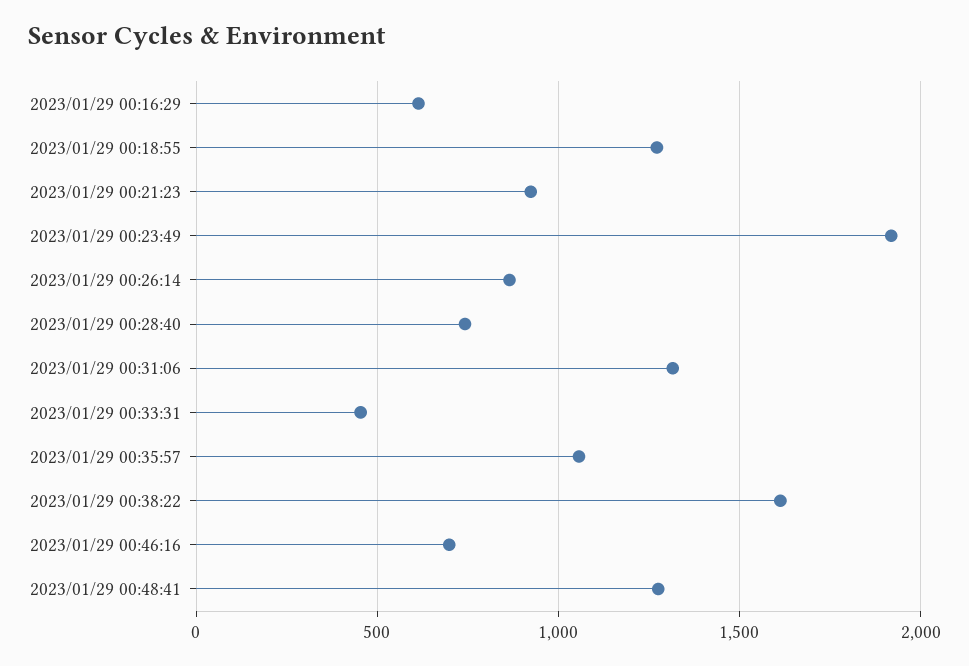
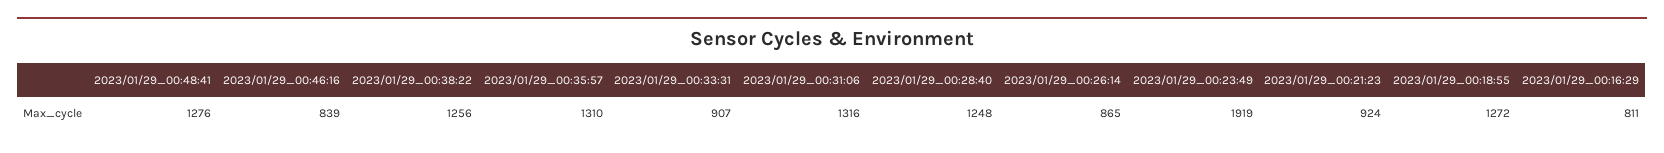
2023/01/29 00:16:29: 600 -> 811
2023/01/29 00:28:40: 750 -> 1248
2023/01/29 00:33:31: 450 -> 907
2023/01/29 00:35:57: 1050 -> 1310
2023/01/29 00:38:22: 1600 -> 1256
2023/01/29 00:46:16: 700 -> 839

